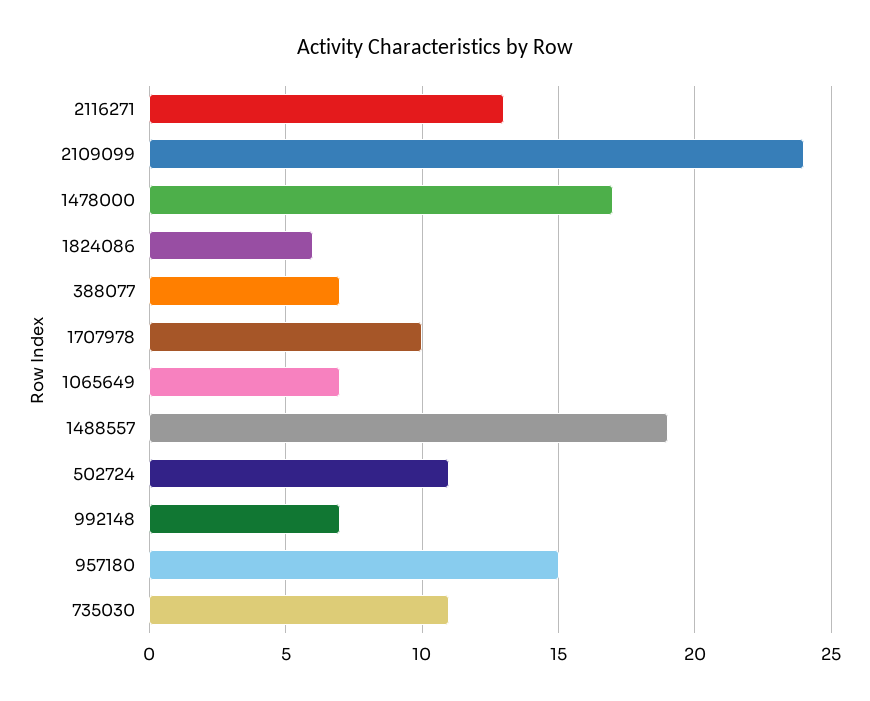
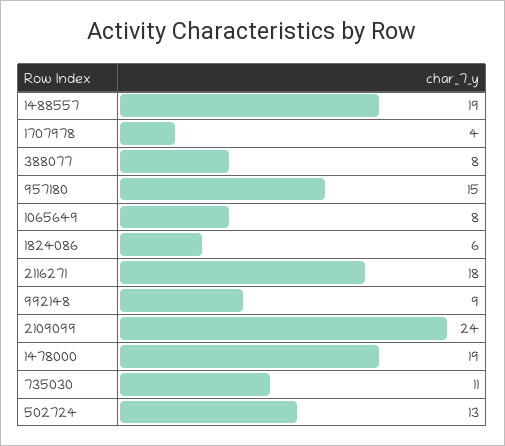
2116271: 13 -> 18
1478000: 17 -> 19
388077: 7 -> 8
1707978: 10 -> 4
1065649: 7 -> 8
502724: 11 -> 13
992148: 7 -> 9

